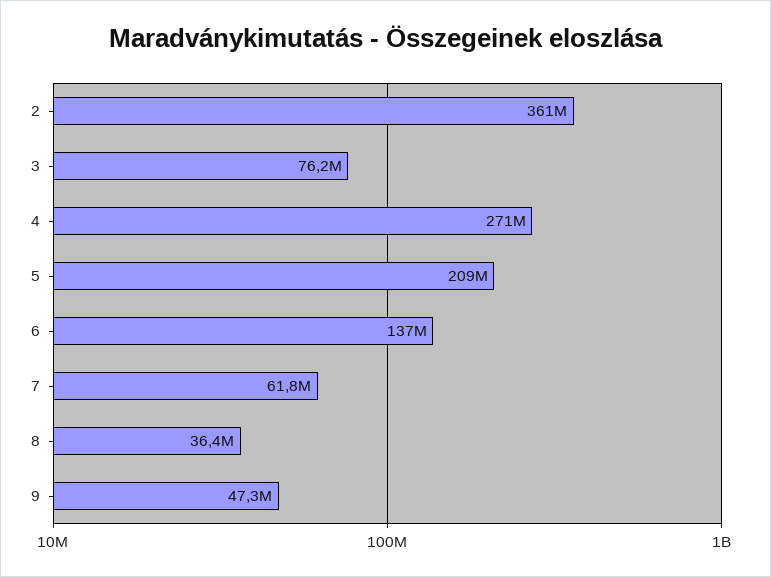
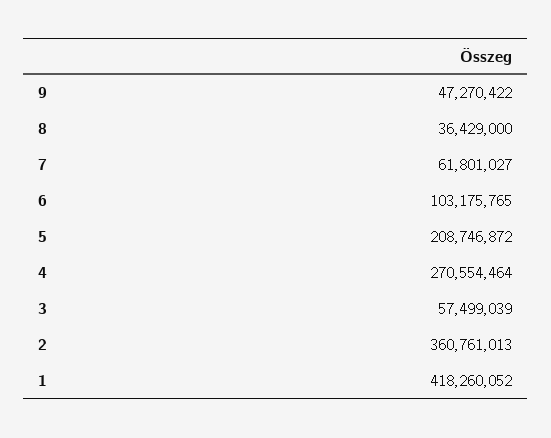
3: 76200000 -> 57499039
6: 137000000 -> 103175765
1: none -> 418260052

